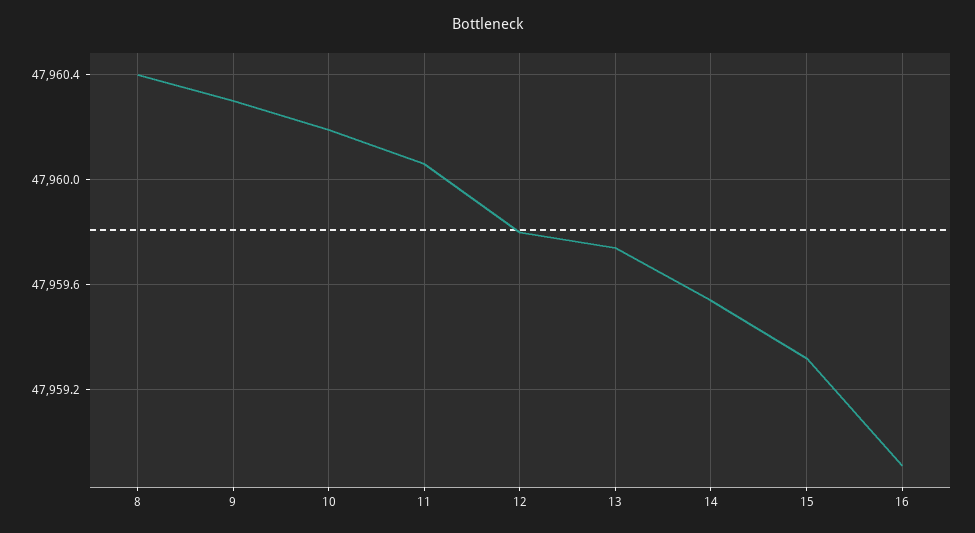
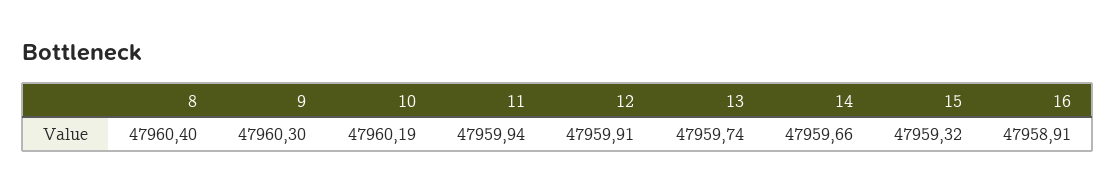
11: 47960.05 -> 47959.94
12: 47959.8 -> 47959.91
14: 47959.55 -> 47959.66

